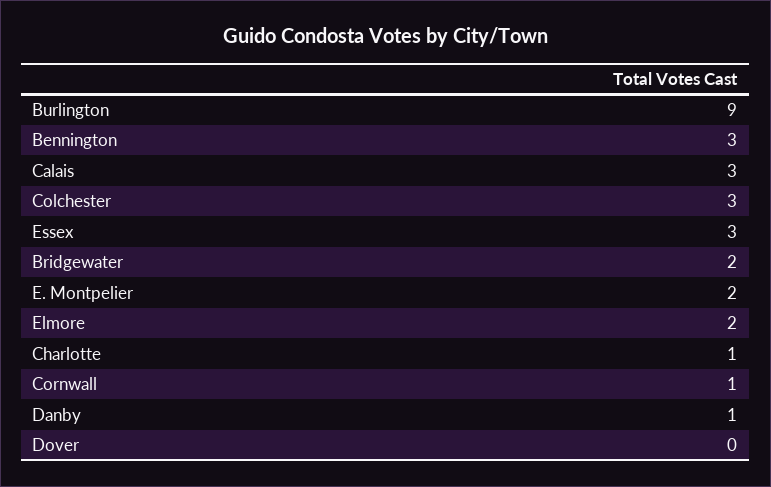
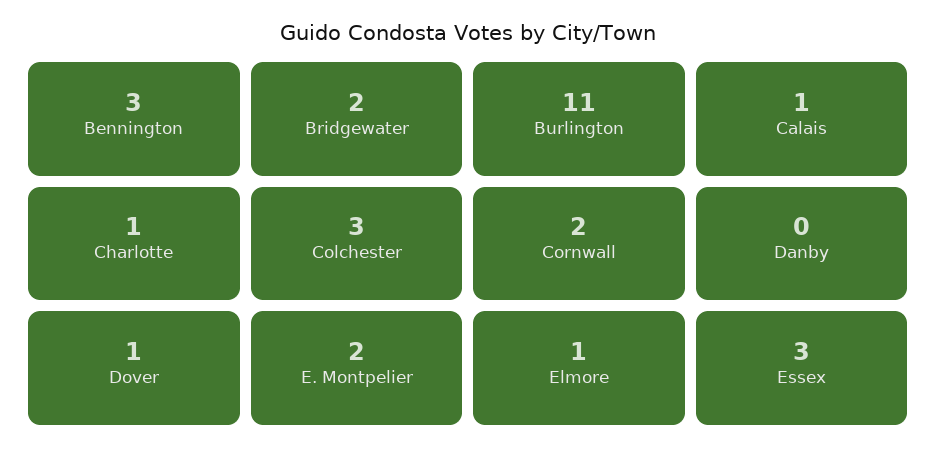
Burlington: 9 -> 11
Calais: 3 -> 1
Elmore: 2 -> 1
Cornwall: 1 -> 2
Danby: 1 -> 0
Dover: 0 -> 1

